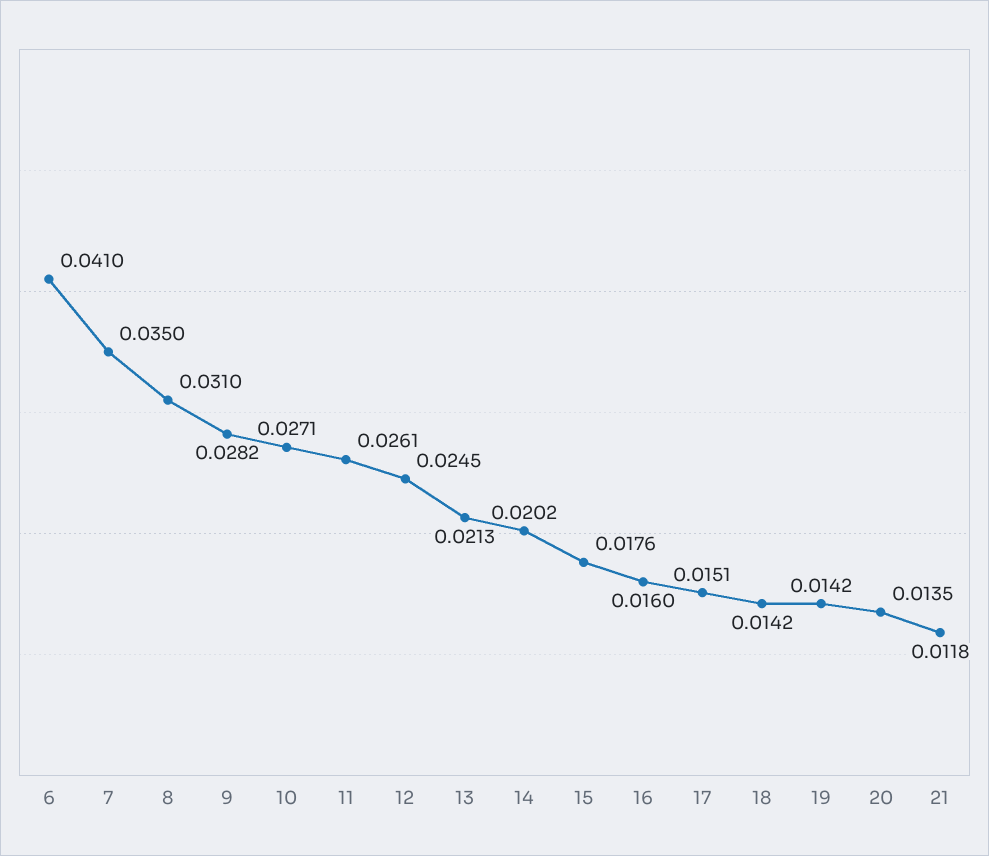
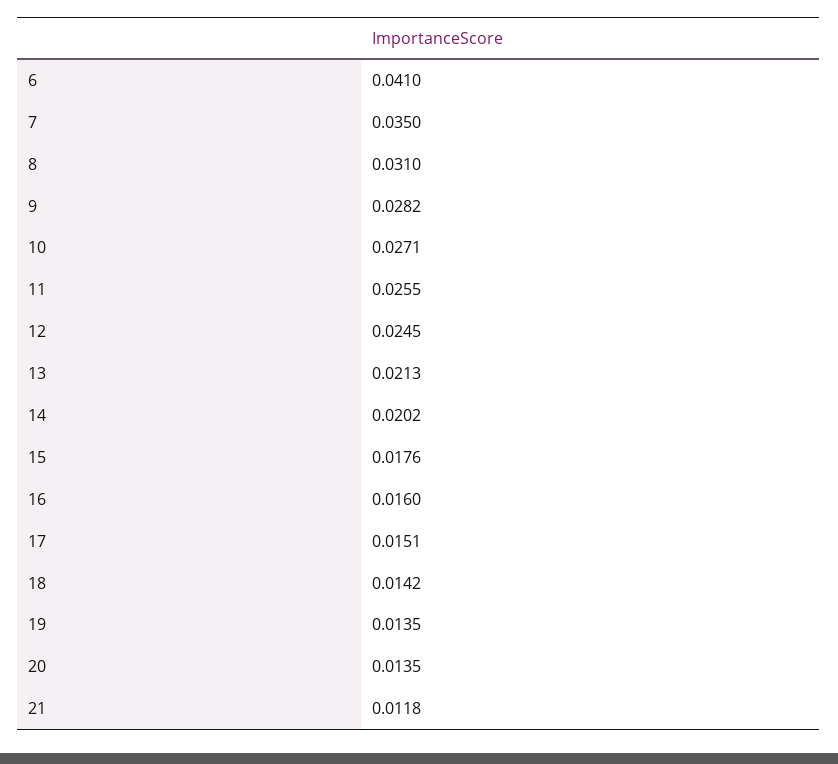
11: 0.0261 -> 0.0255
19: 0.0142 -> 0.0135

